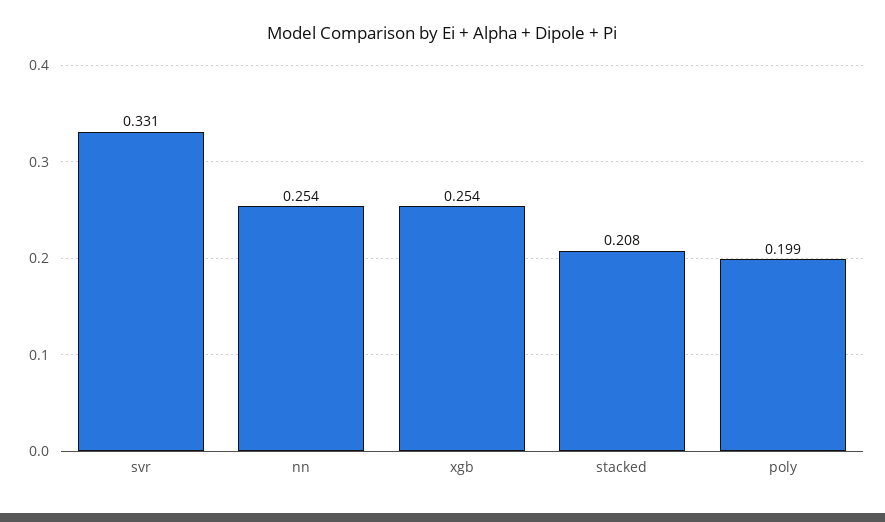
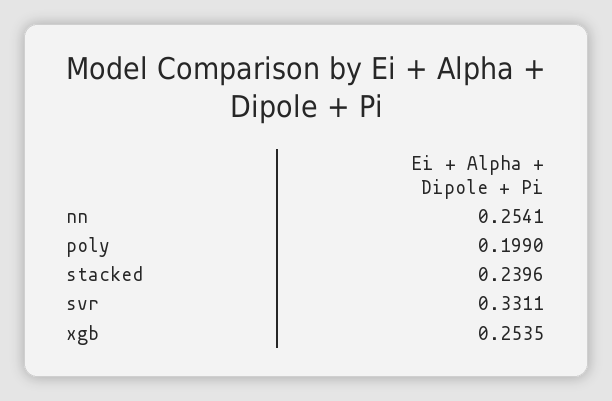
stacked: 0.208 -> 0.2396

